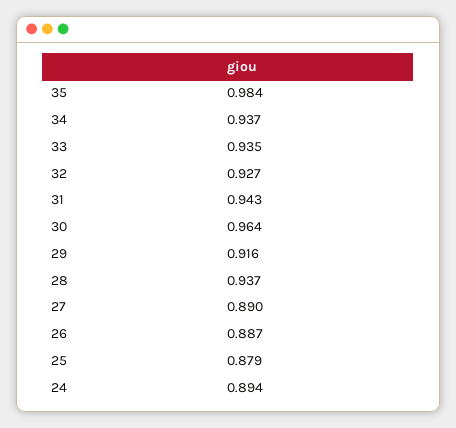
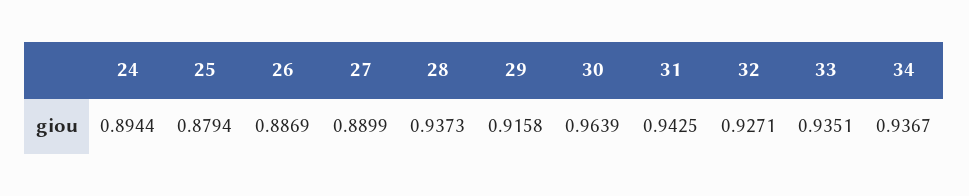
35: 0.984 -> none

